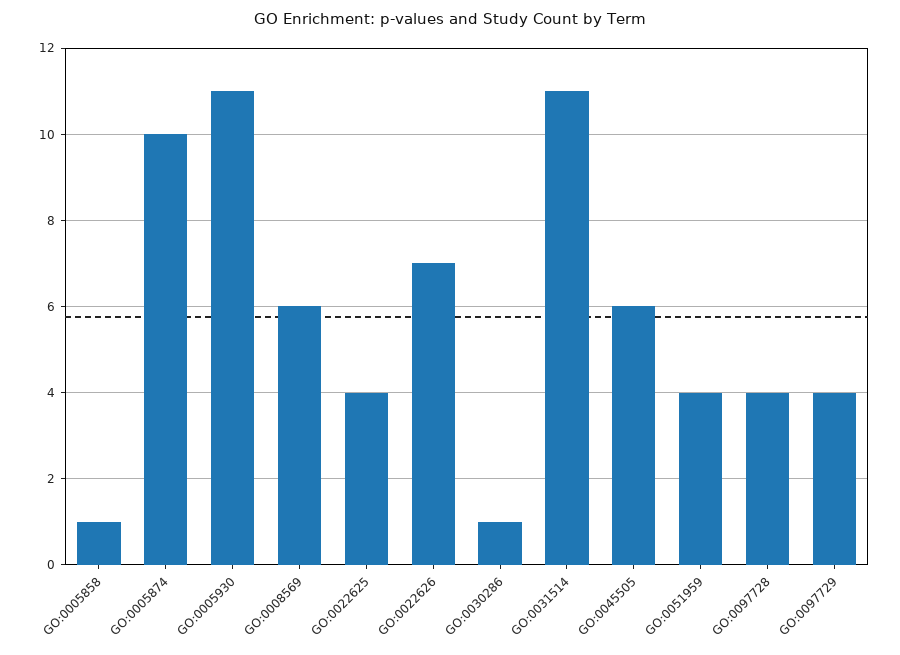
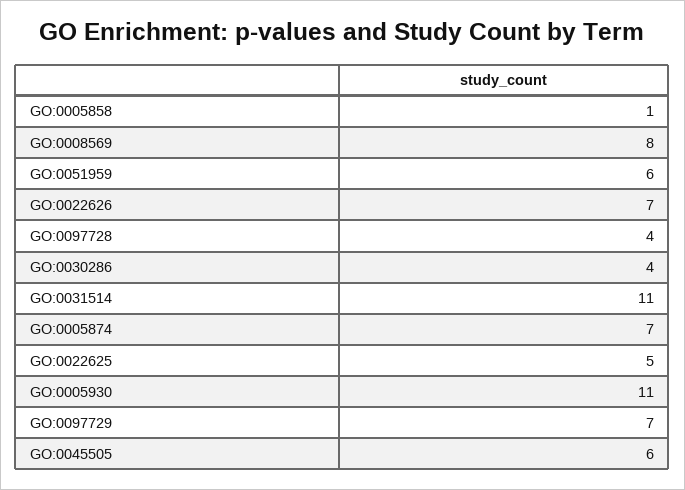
GO:0005874: 10 -> 7
GO:0008569: 6 -> 8
GO:0022625: 4 -> 5
GO:0030286: 1 -> 4
GO:0051959: 4 -> 6
GO:0097729: 4 -> 7

